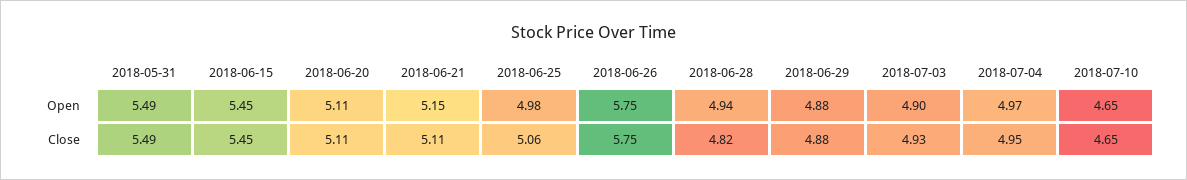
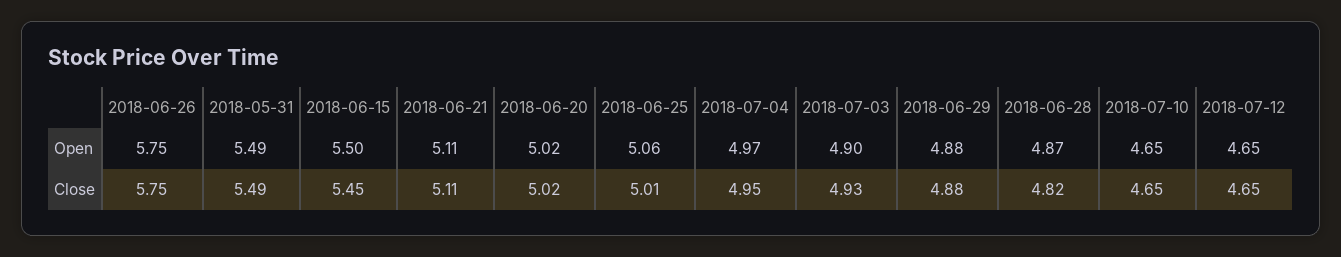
2018-06-15, Open: 5.45 -> 5.5
2018-06-20, Open: 5.11 -> 5.02
2018-06-21, Open: 5.15 -> 5.11
2018-06-25, Open: 4.98 -> 5.06
2018-06-28, Open: 4.94 -> 4.87
2018-06-20, Close: 5.11 -> 5.02
2018-06-25, Close: 5.06 -> 5.01
2018-07-12, Open: none -> 4.65
2018-07-12, Close: none -> 4.65

